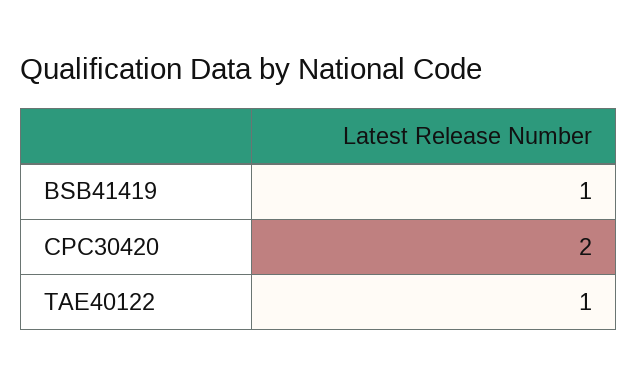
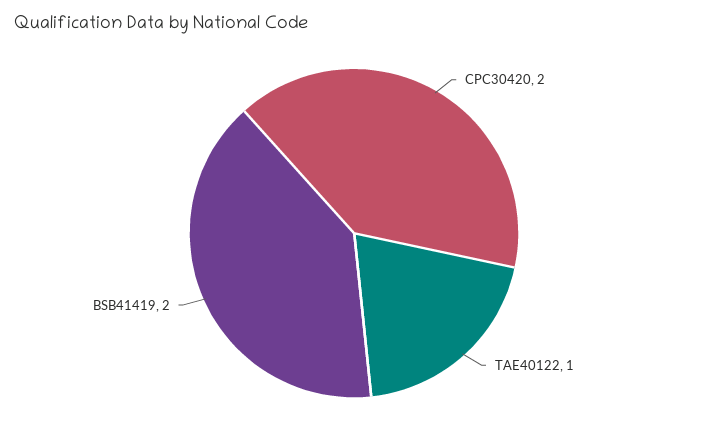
BSB41419: 1 -> 2

